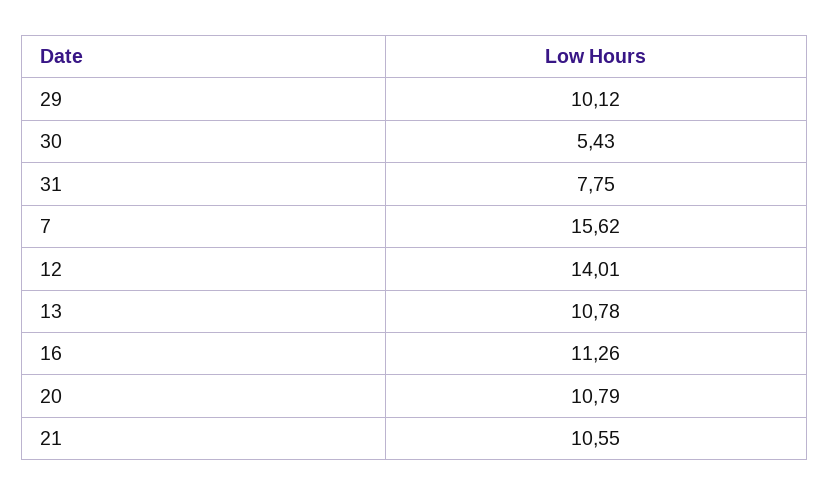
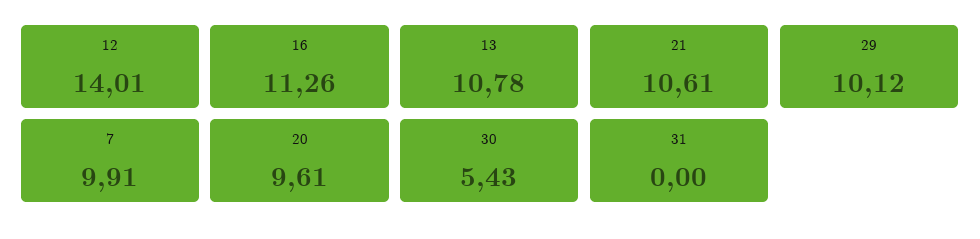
31: 7.75 -> 0
7: 15.62 -> 9.91
20: 10.79 -> 9.61
21: 10.55 -> 10.61

